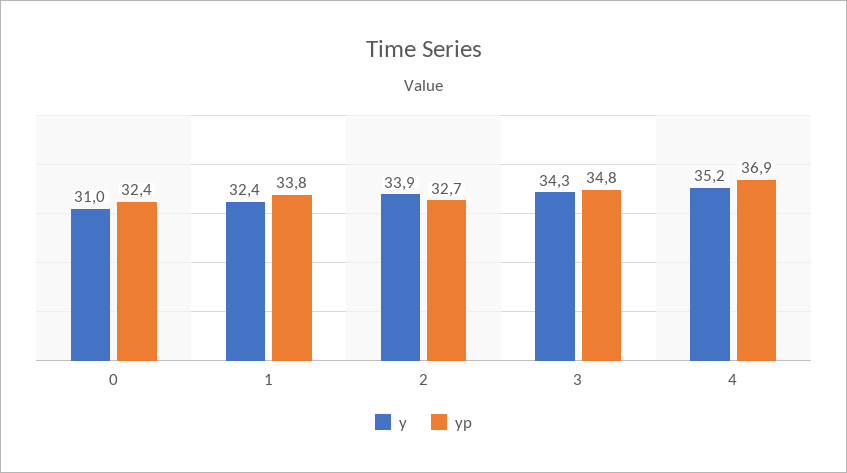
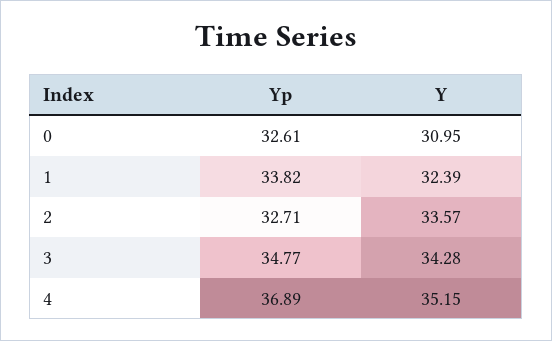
yp, 0: 32.4 -> 32.61
y, 2: 33.9 -> 33.57

